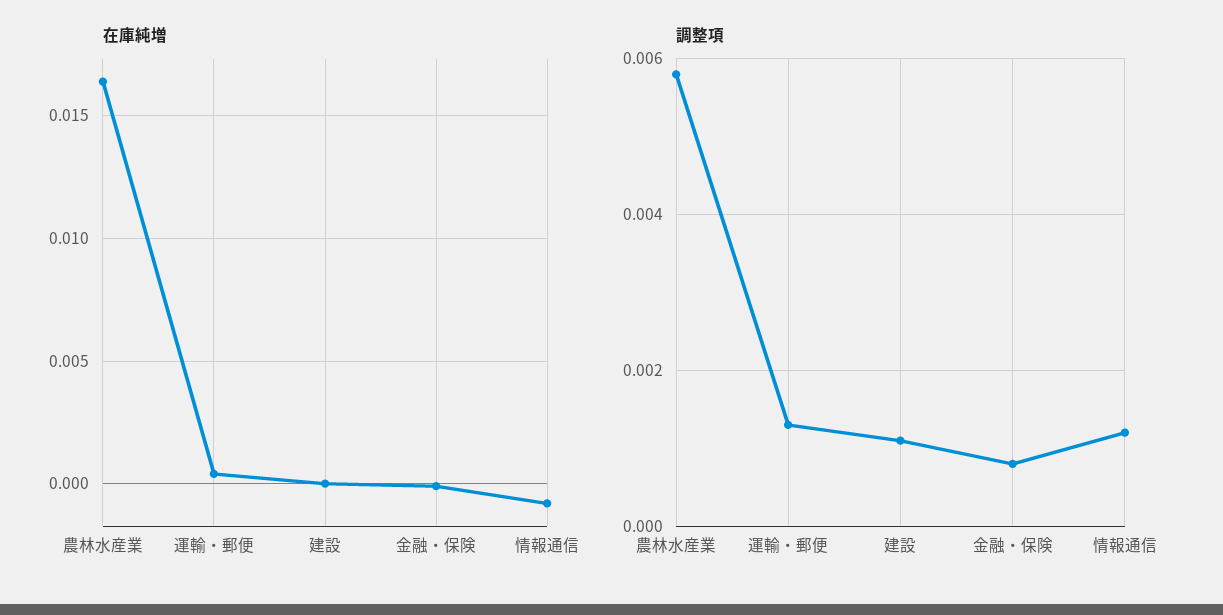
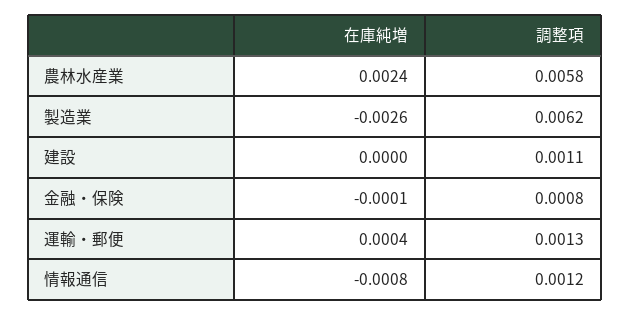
在庫純増, 農林水産業: 0.0165 -> 0.0024
在庫純増, 製造業: none -> -0.0026
調整項, 製造業: none -> 0.0062

